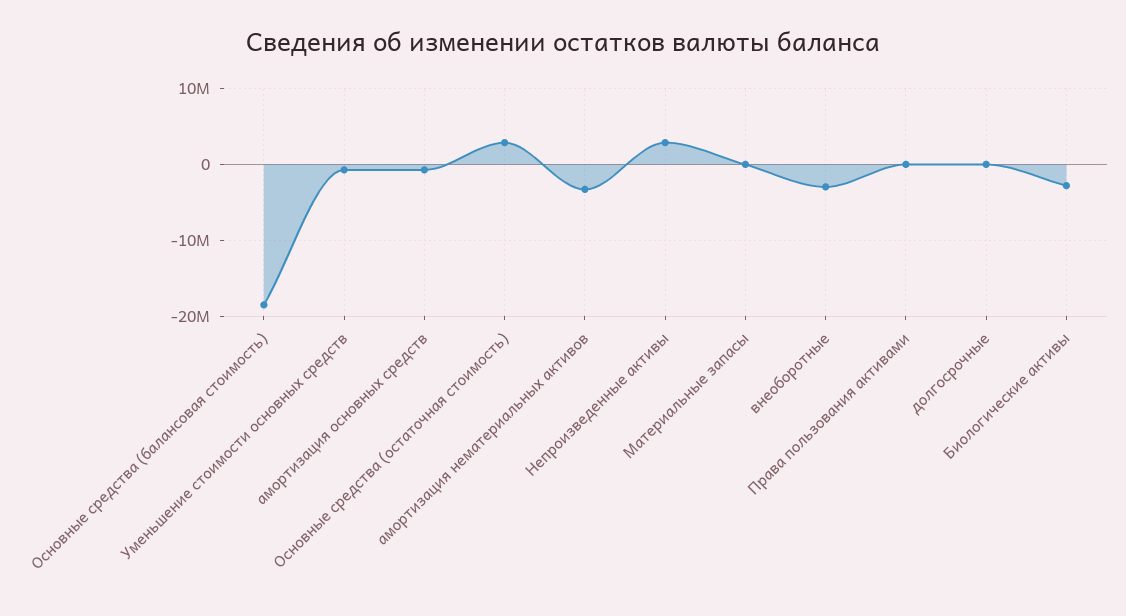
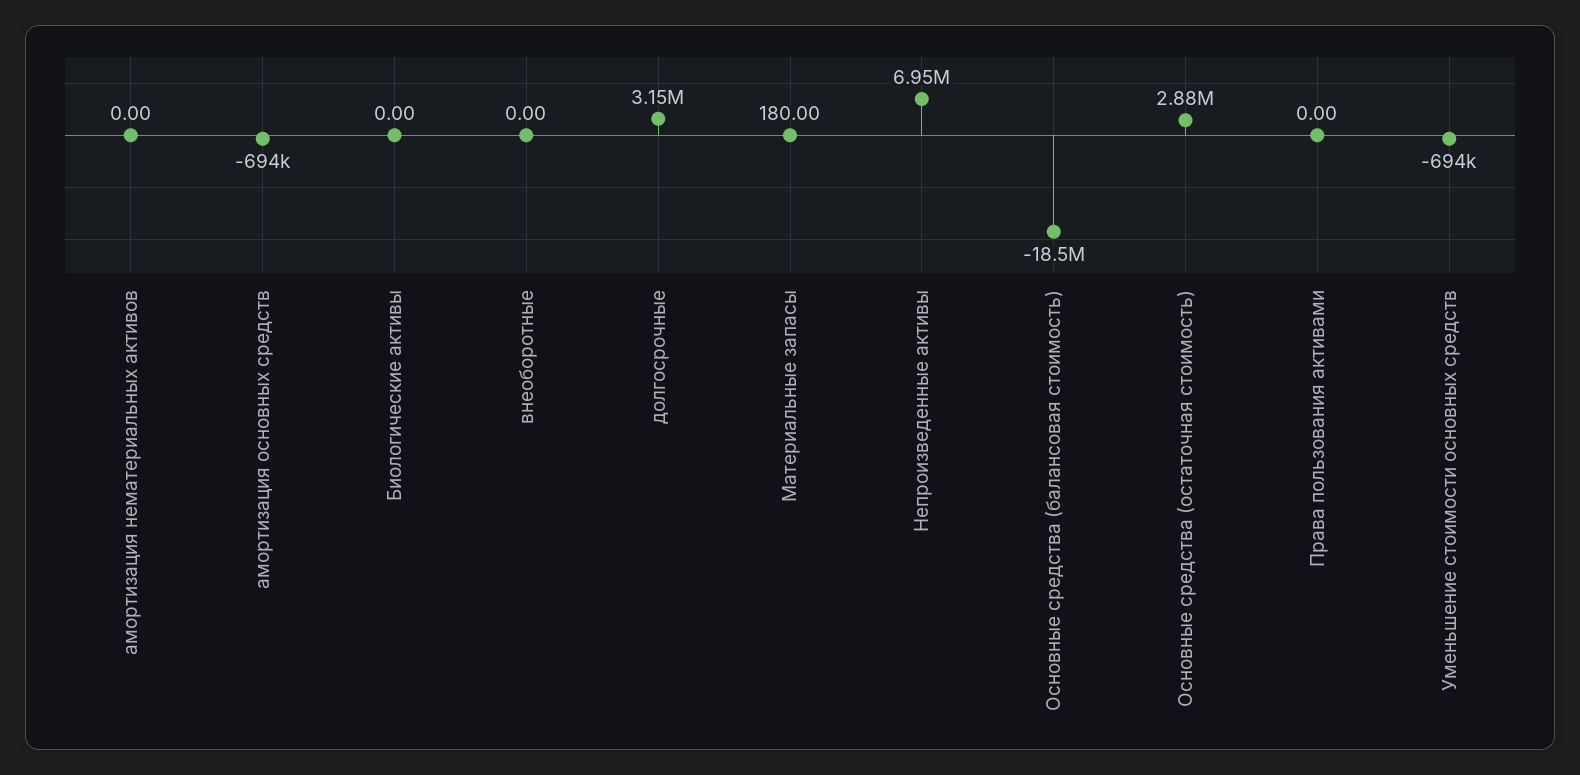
амортизация нематериальных активов: -3000000 -> 0
Непроизведенные активы: 3000000 -> 6950000
внеоборотные: -3000000 -> 0
долгосрочные: 0 -> 3150000
Биологические активы: -3000000 -> 0

